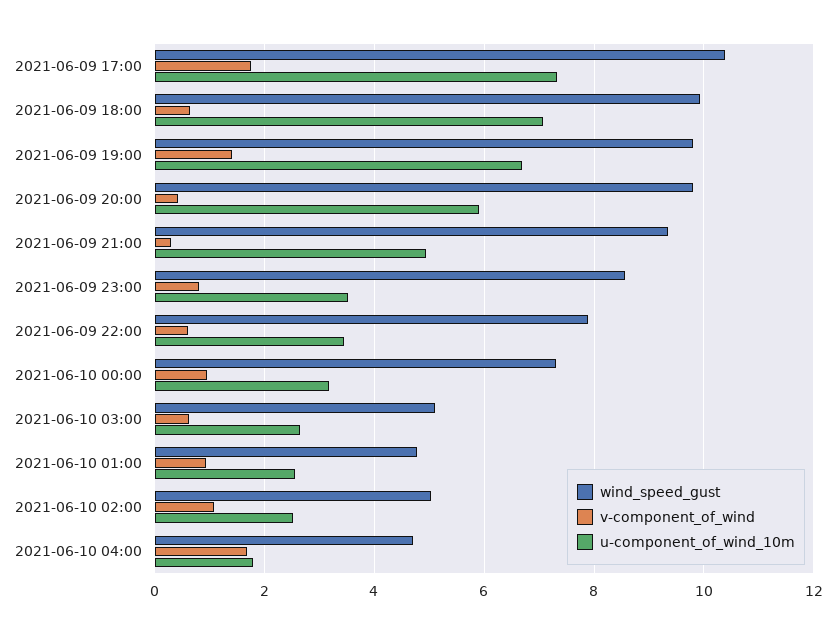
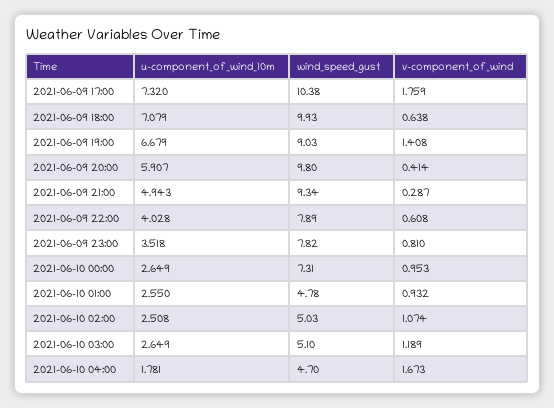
wind_speed_gust, 2021-06-09 19:00: 9.8 -> 9.03
wind_speed_gust, 2021-06-09 23:00: 8.6 -> 7.82
u-component_of_wind_10m, 2021-06-09 22:00: 3.4 -> 4.028
u-component_of_wind_10m, 2021-06-10 00:00: 3.2 -> 2.649
v-component_of_wind, 2021-06-10 03:00: 0.6 -> 1.189

